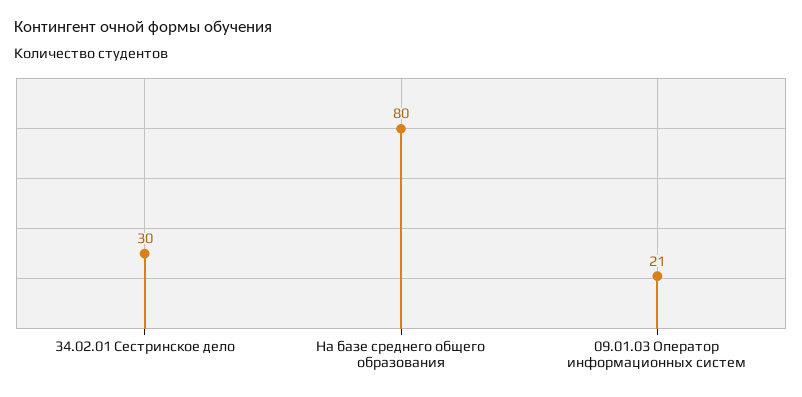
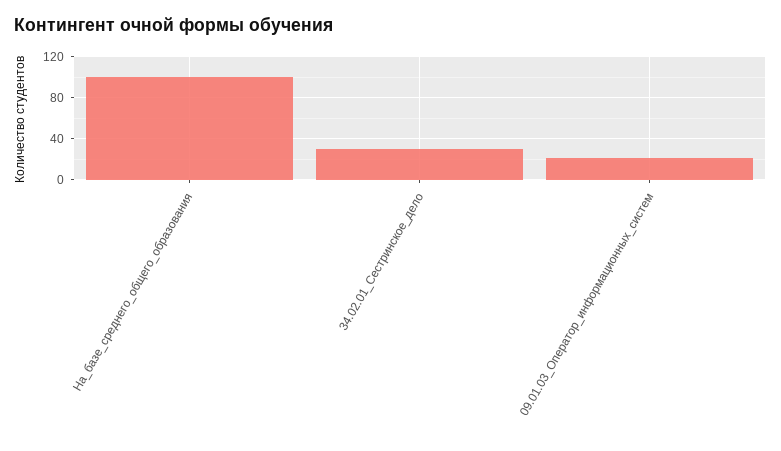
На базе среднего общего образования: 80 -> 100

